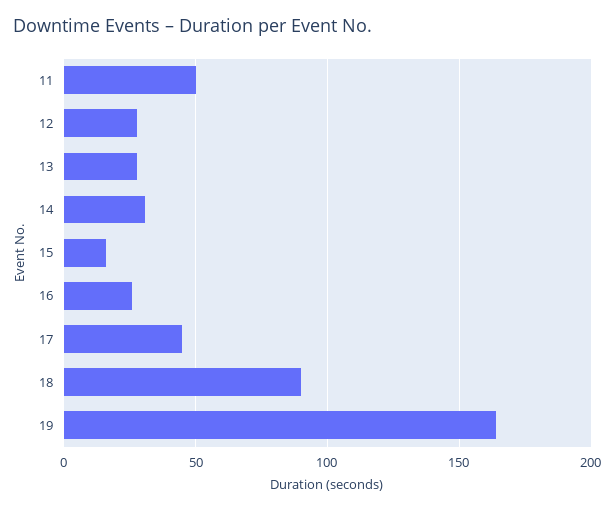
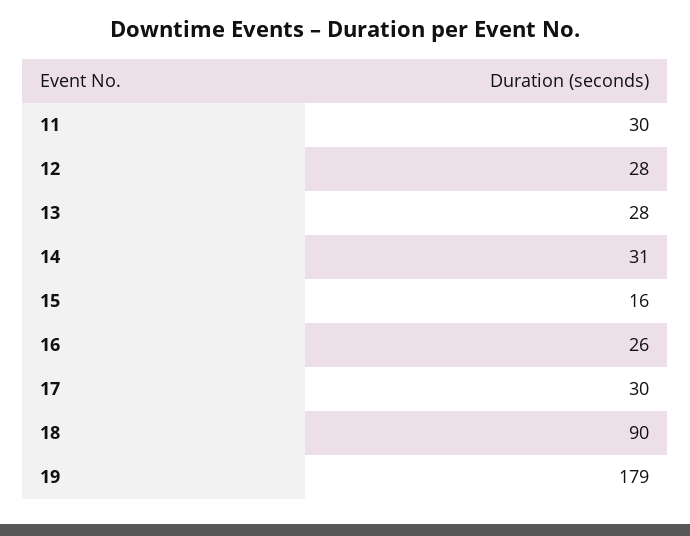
11: 50 -> 30
17: 45 -> 30
19: 165 -> 179

